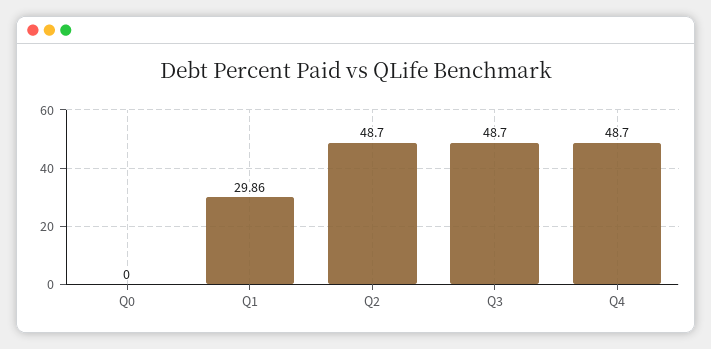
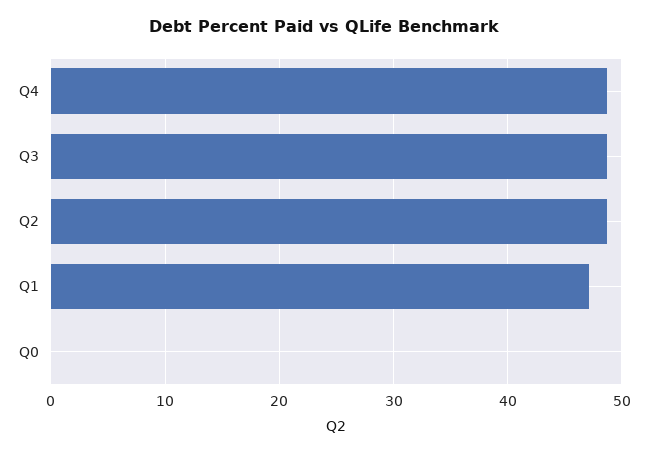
Q1: 29.86 -> 47

